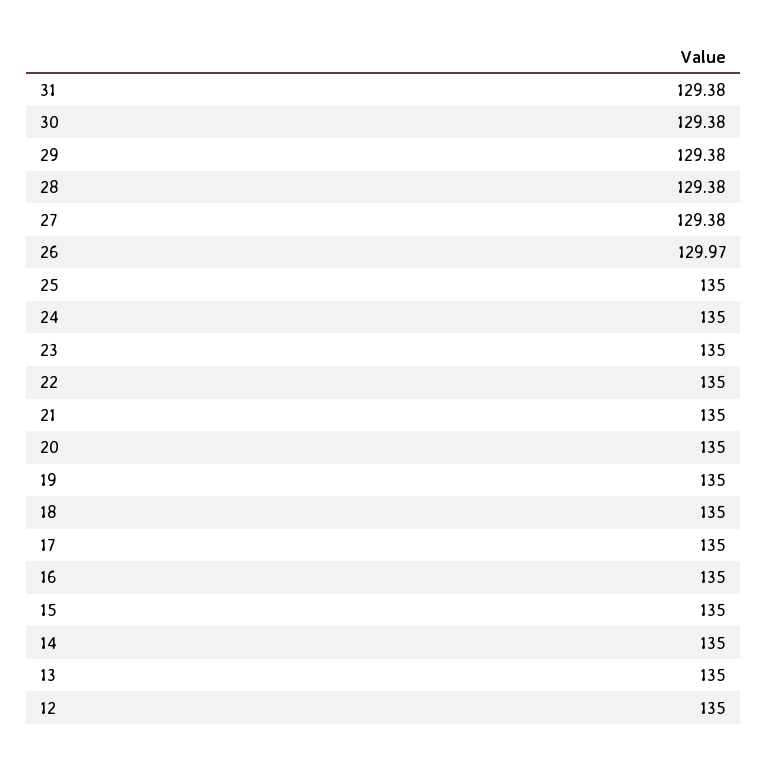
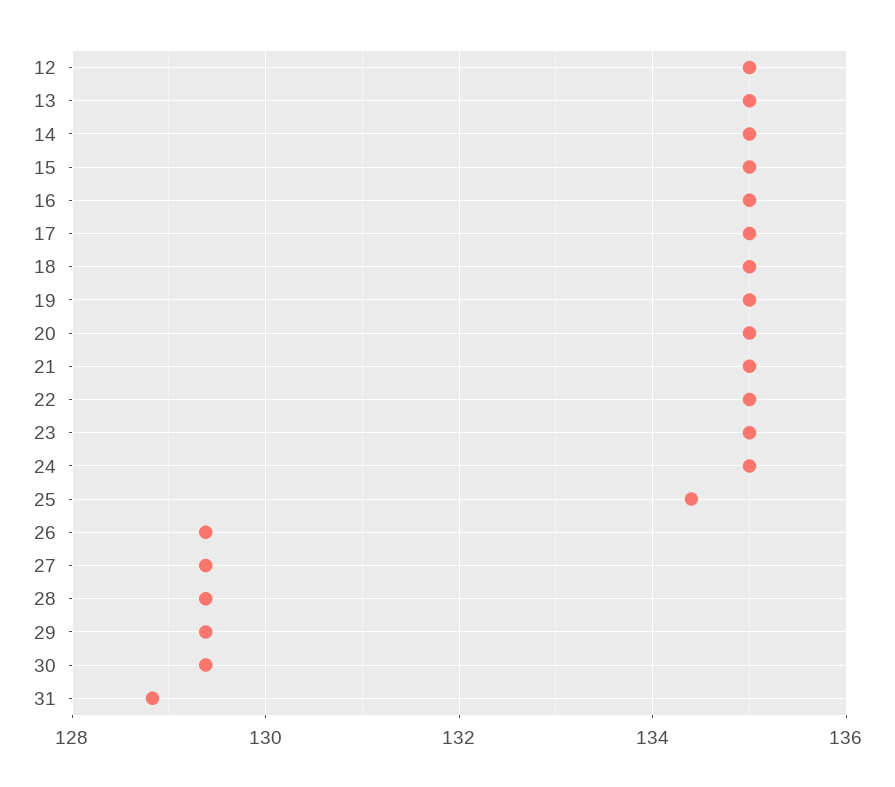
31: 129.38 -> 128.8
26: 129.97 -> 129.4
25: 135 -> 134.4

